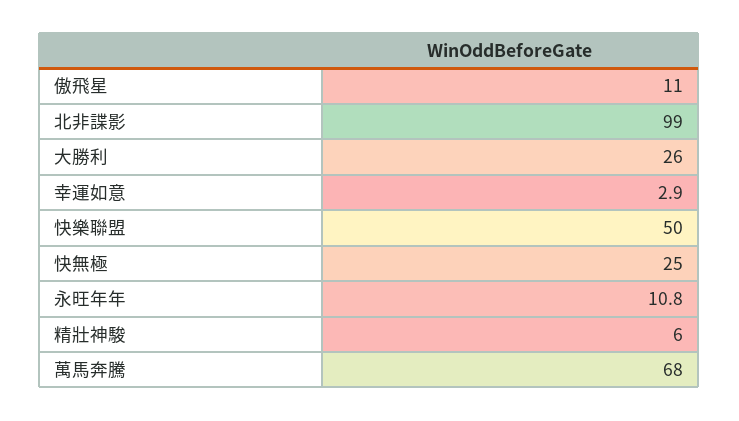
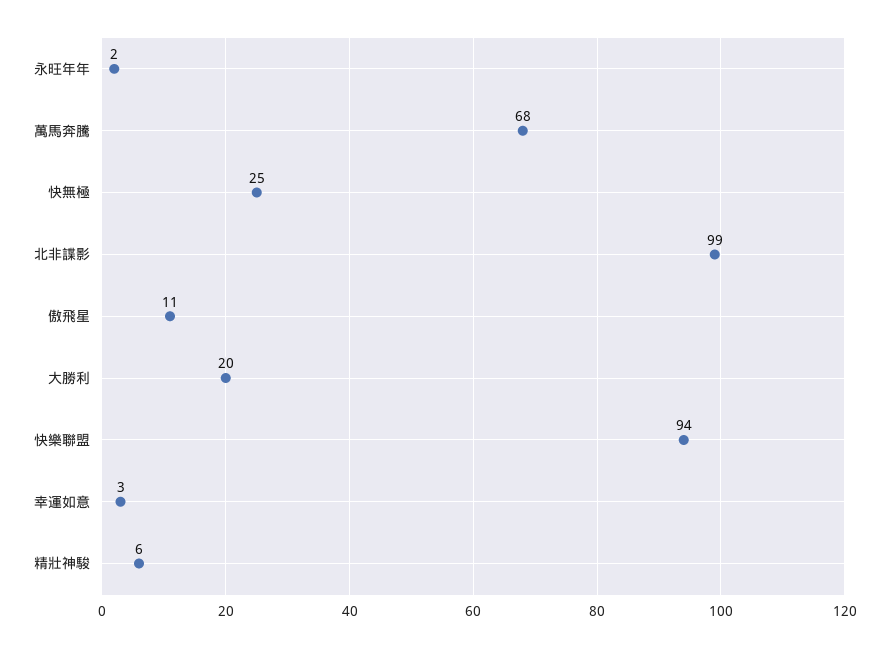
大勝利: 26 -> 20
快樂聯盟: 50 -> 94
永旺年年: 10.8 -> 2

